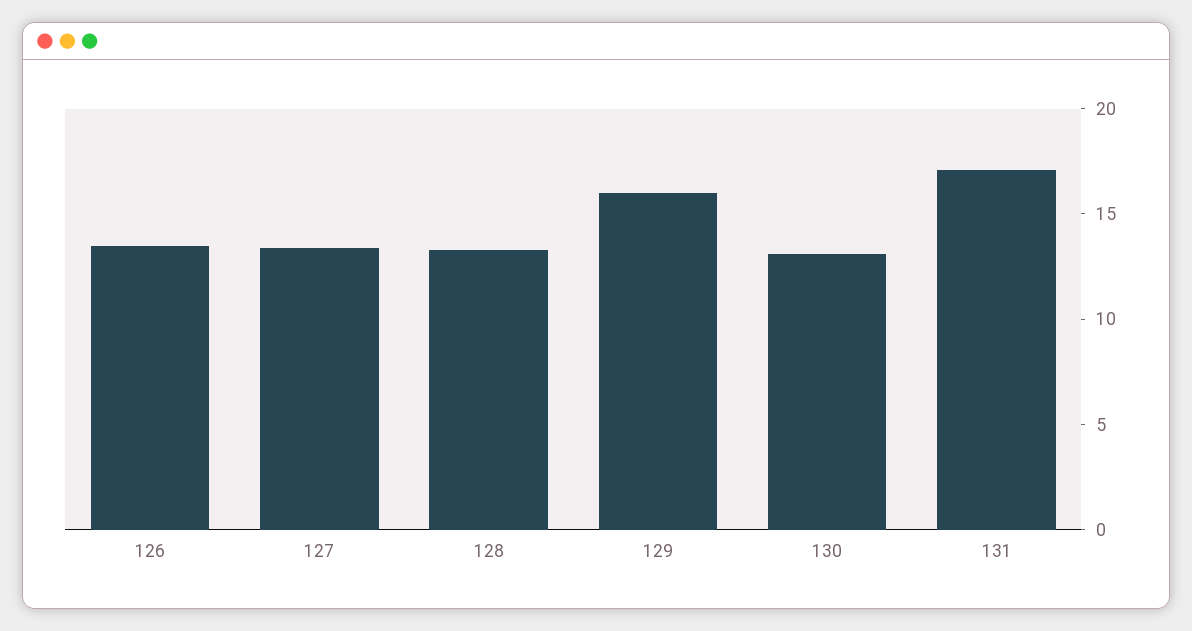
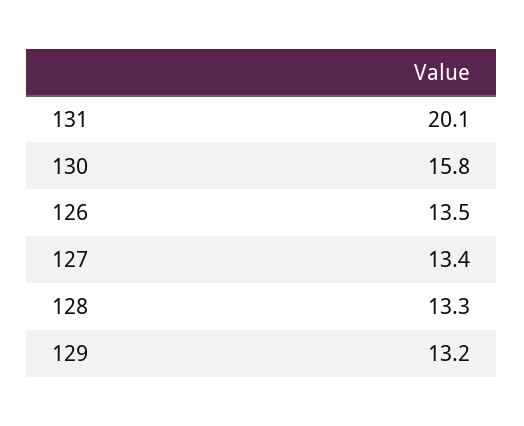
129: 16 -> 13.2
130: 13 -> 15.8
131: 17 -> 20.1

